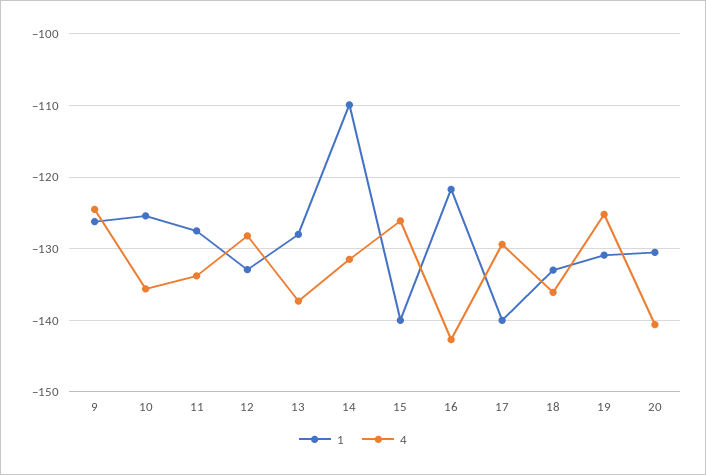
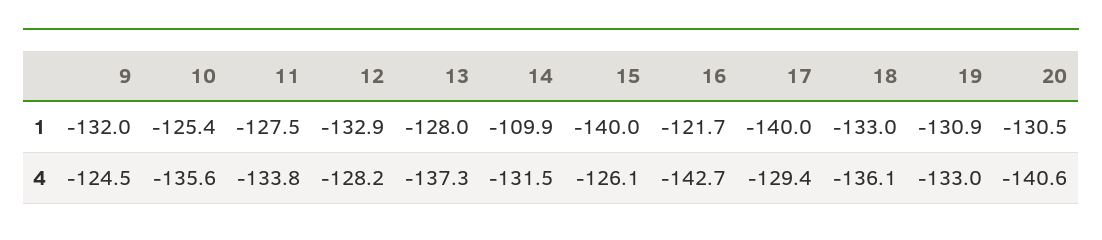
1, 9: -126 -> -132
4, 19: -125 -> -133

